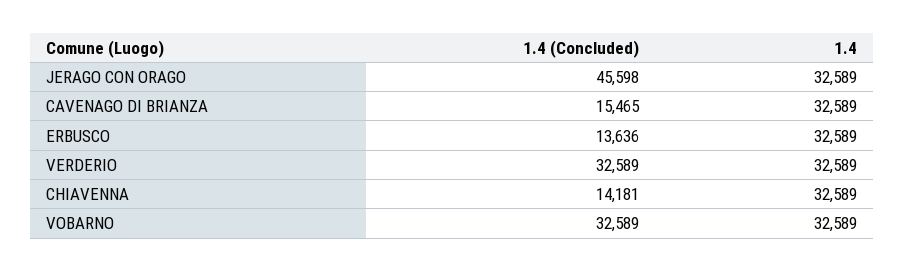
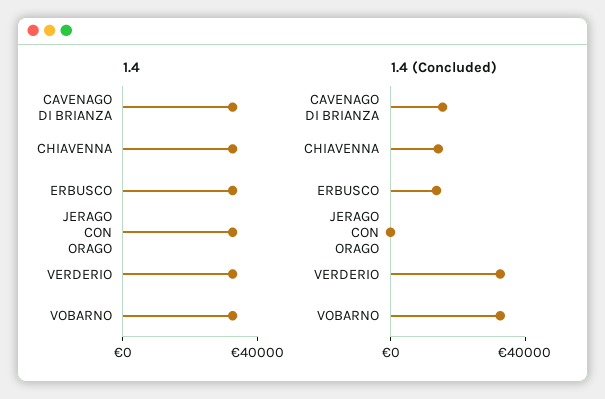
1.4 (Concluded), JERAGO CON ORAGO: 45598 -> 0

